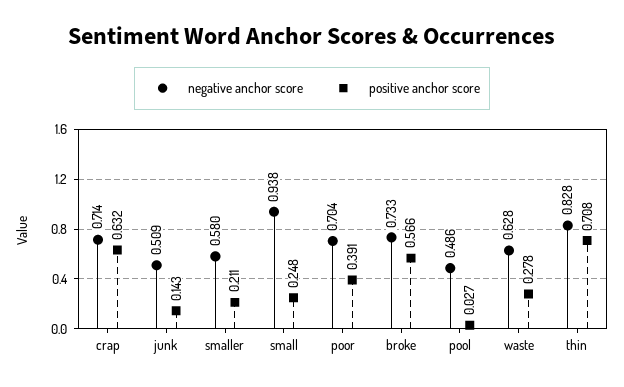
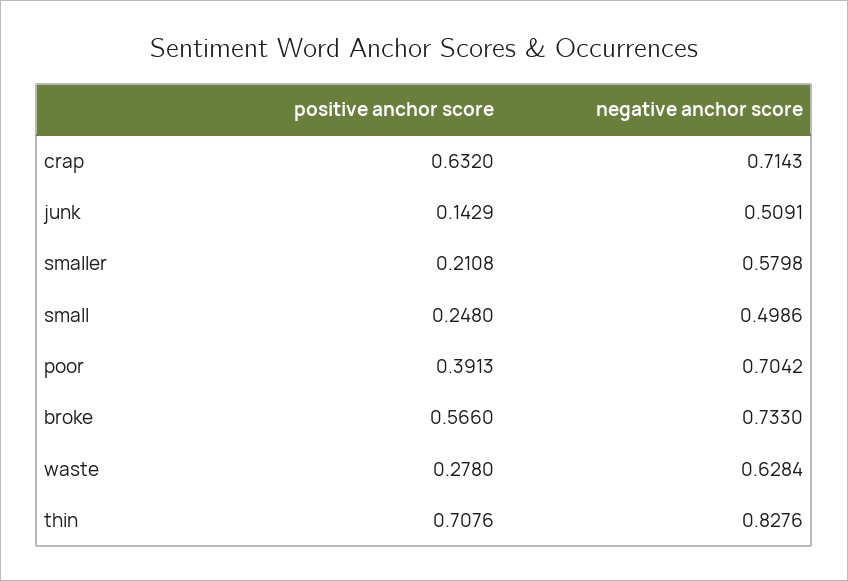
negative anchor score, small: 0.938 -> 0.4986
negative anchor score, pool: 0.486 -> none
positive anchor score, pool: 0.027 -> none

